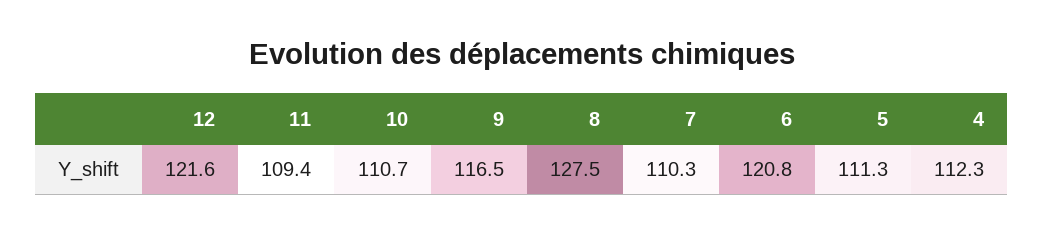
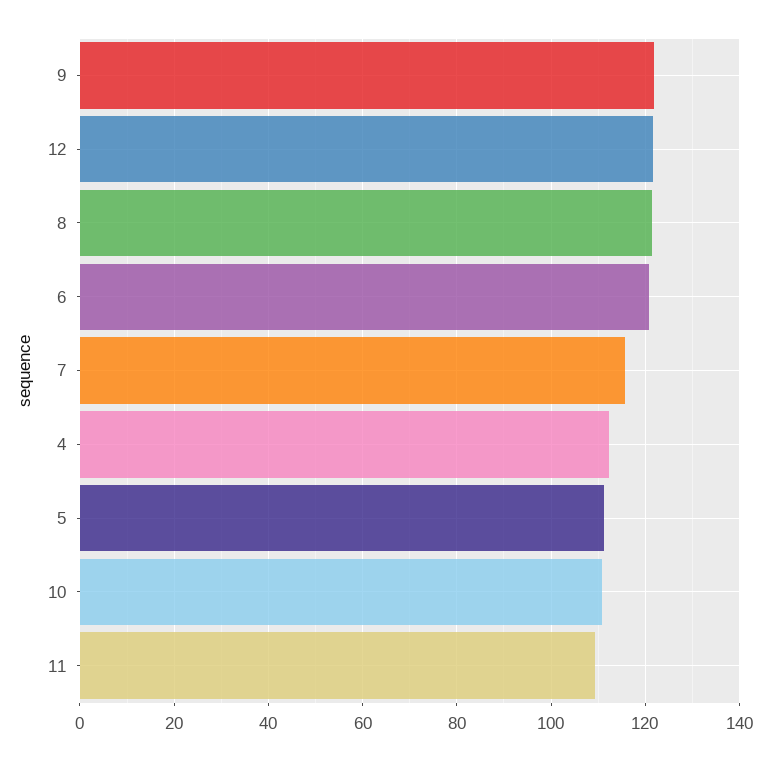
9: 116.5 -> 122
8: 127.5 -> 122
7: 110.3 -> 116

